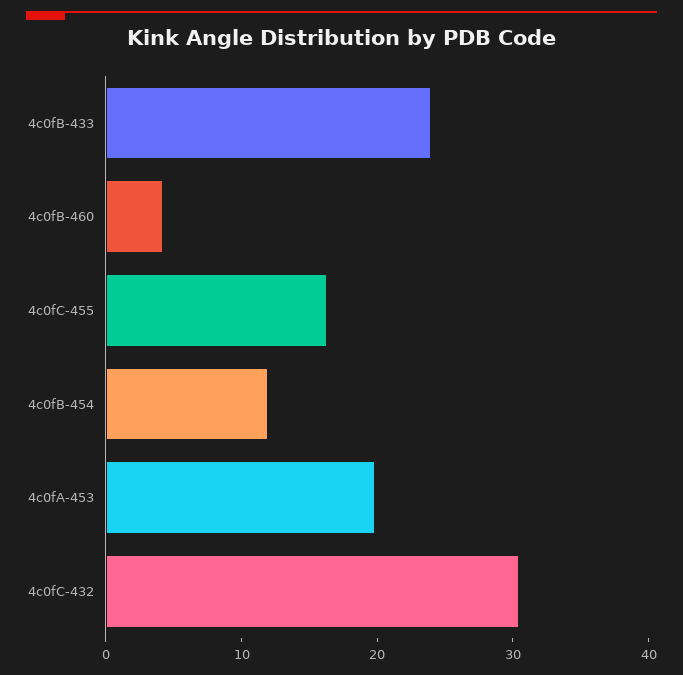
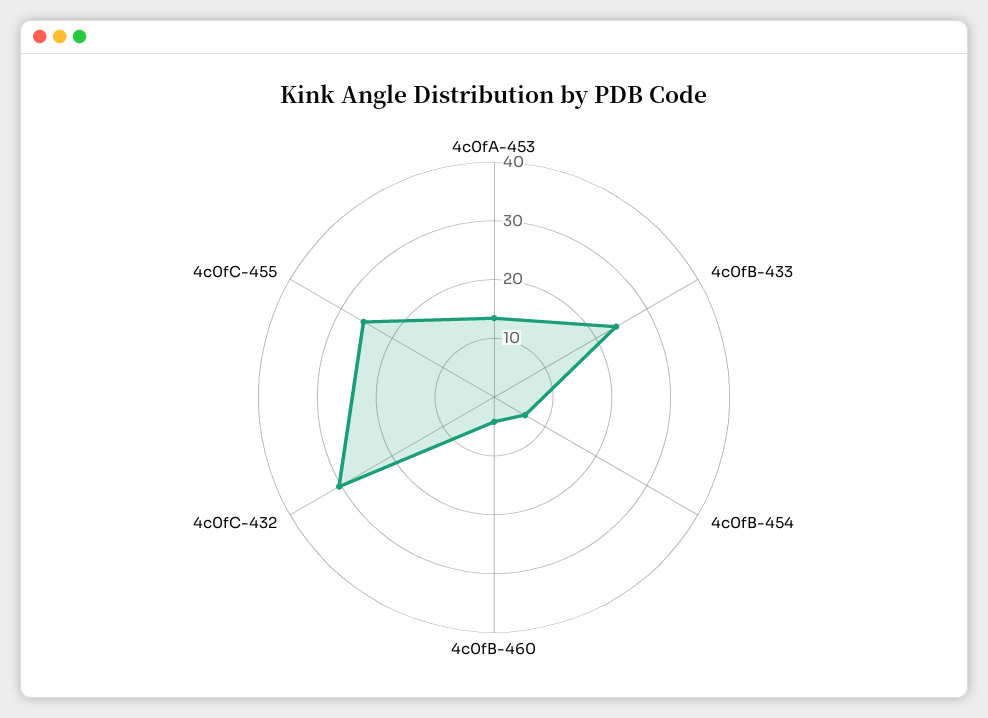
4c0fC-455: 16 -> 26
4c0fB-454: 12 -> 6
4c0fA-453: 20 -> 14

